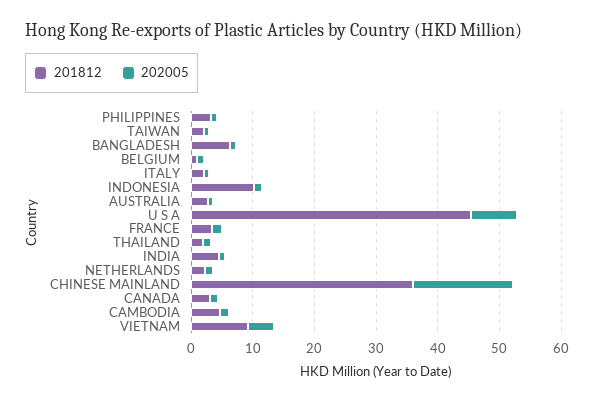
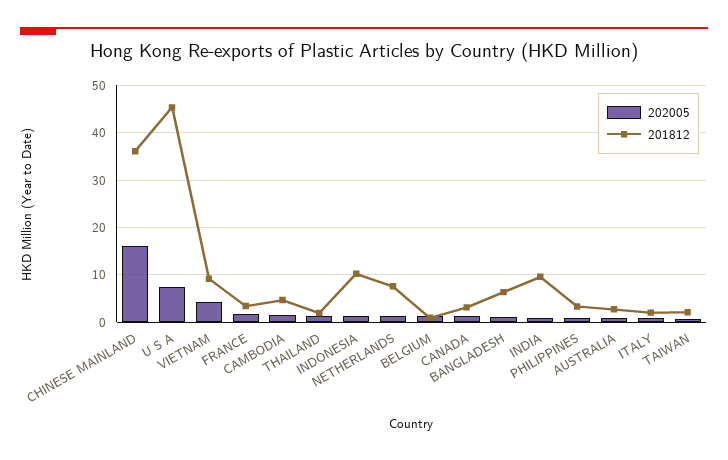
201812, INDIA: 4 -> 10
201812, NETHERLANDS: 2 -> 8

